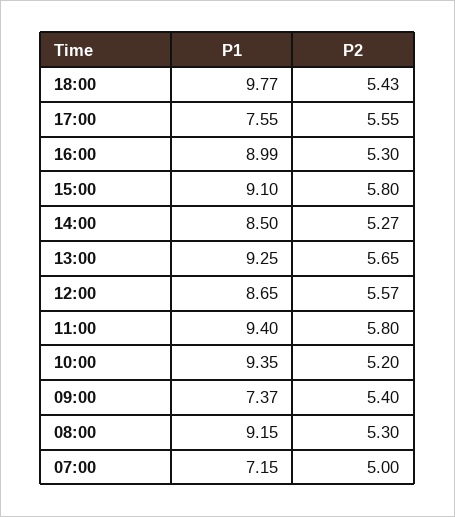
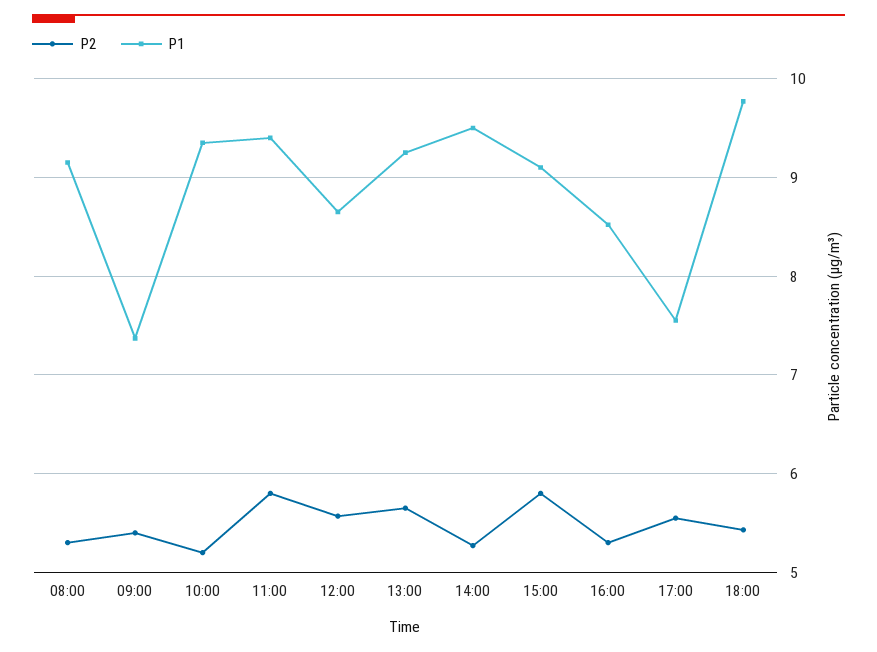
P1, 16:00: 8.99 -> 8.5
P1, 14:00: 8.5 -> 9.5
P1, 07:00: 7.15 -> none
P2, 07:00: 5 -> none

